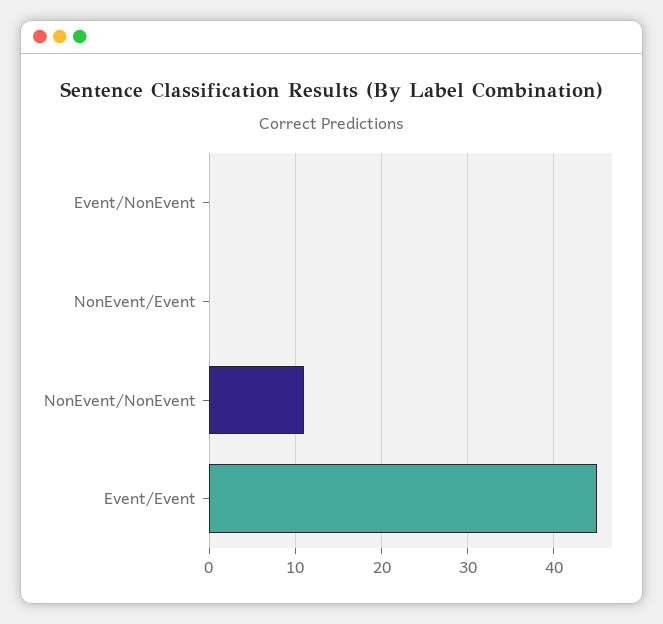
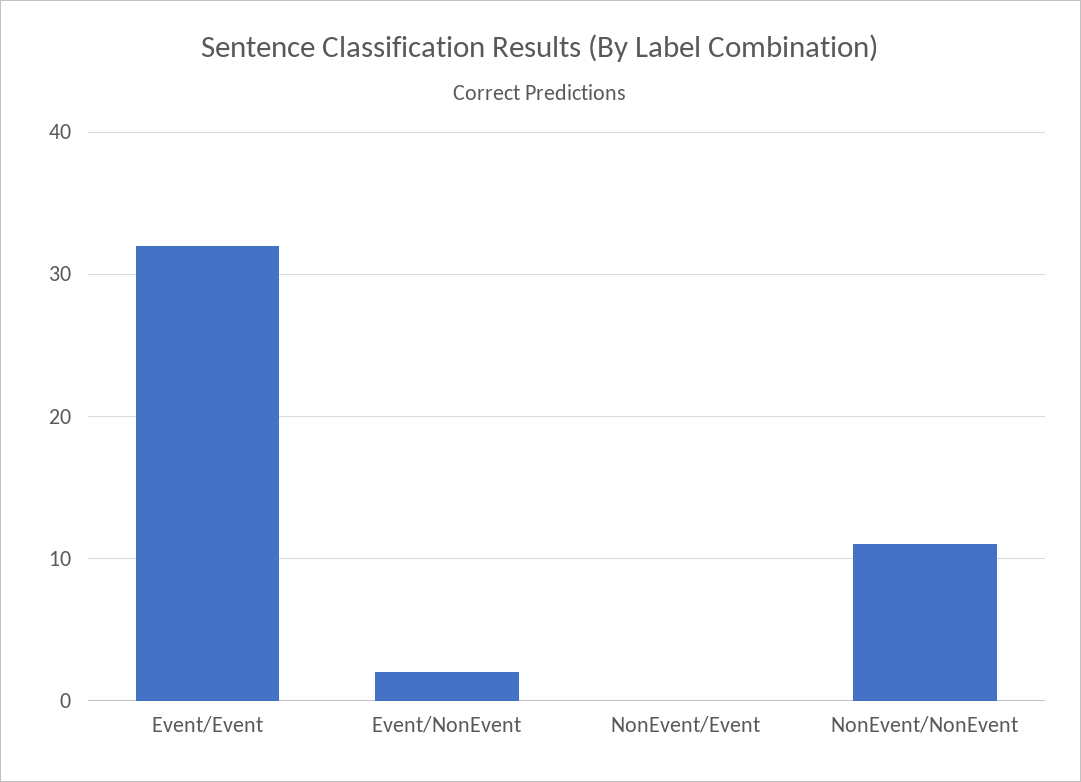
Event/NonEvent: 0 -> 2
Event/Event: 45 -> 32

